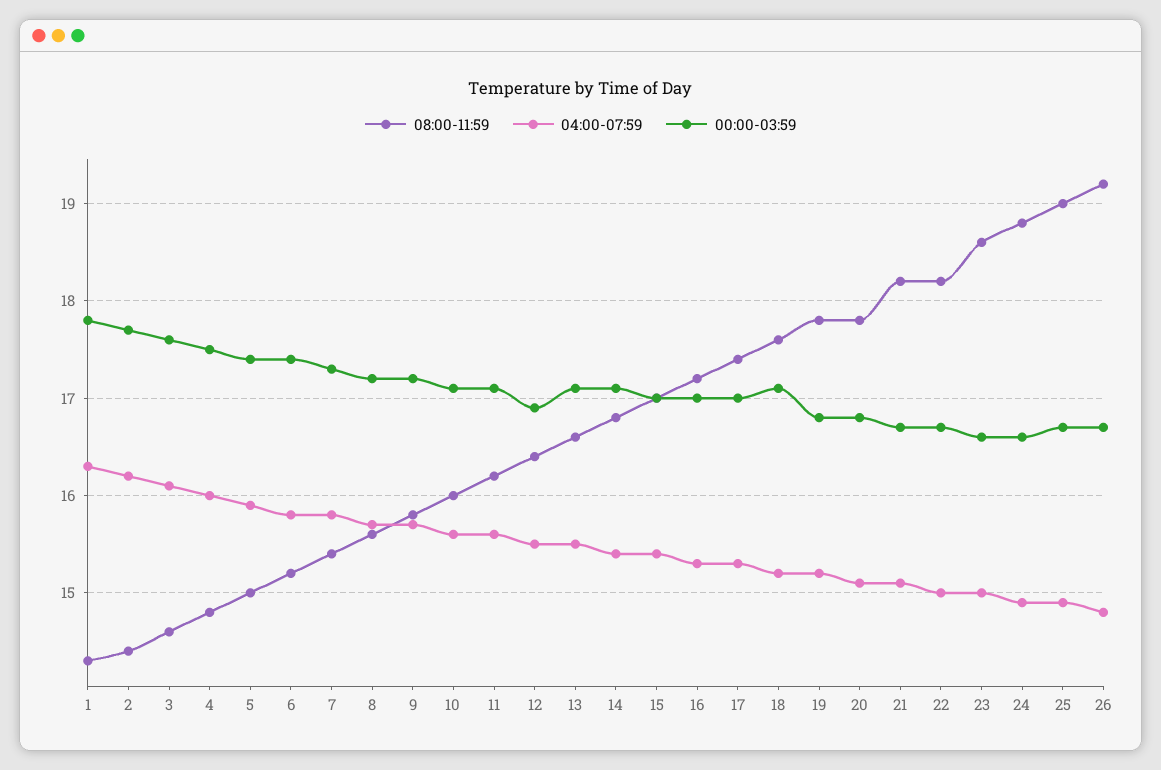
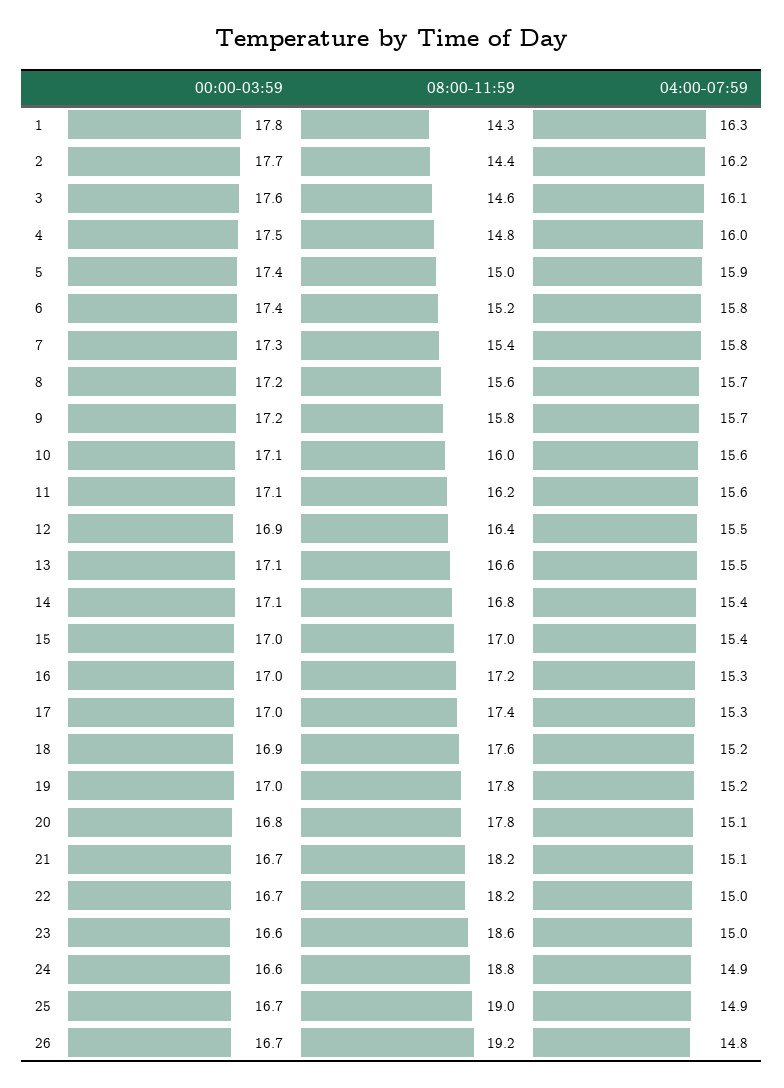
00:00-03:59, 18: 17.1 -> 16.9
00:00-03:59, 19: 16.8 -> 17

